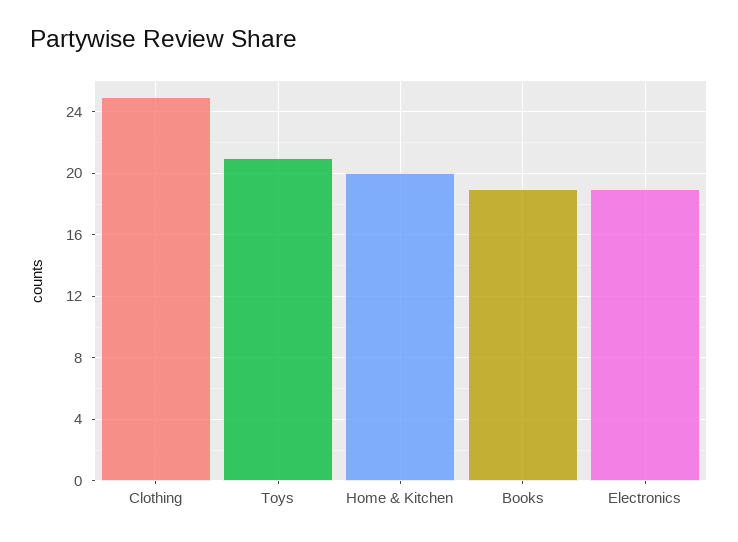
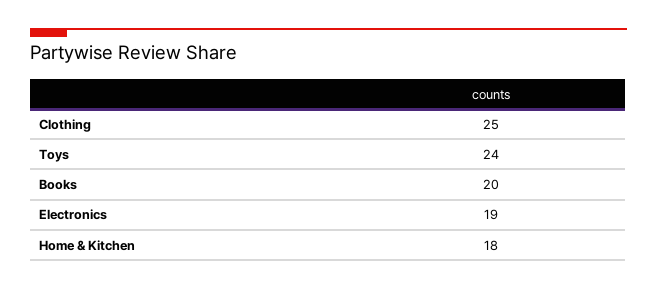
Toys: 21 -> 24
Home & Kitchen: 20 -> 18
Books: 19 -> 20

